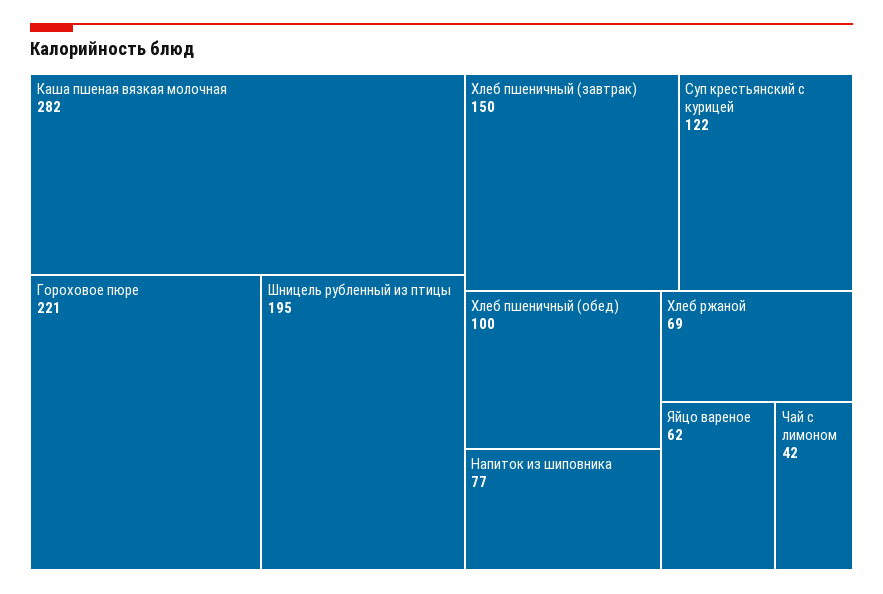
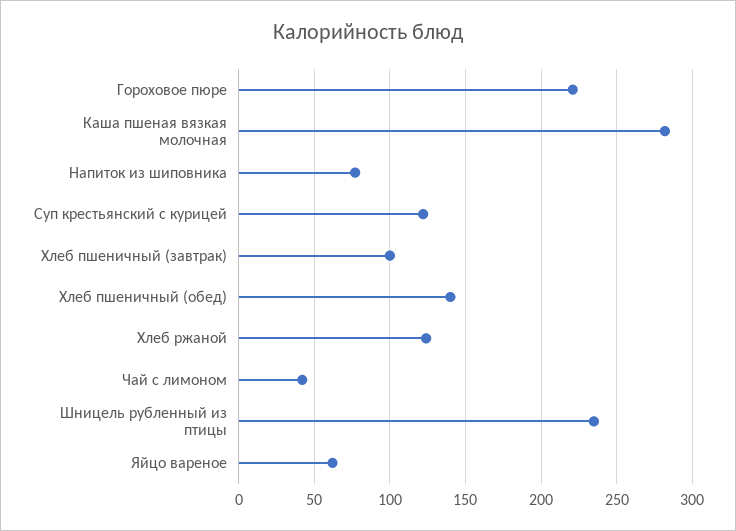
Шницель рубленный из птицы: 195 -> 235
Хлеб пшеничный (завтрак): 150 -> 100
Хлеб пшеничный (обед): 100 -> 140
Хлеб ржаной: 69 -> 125

